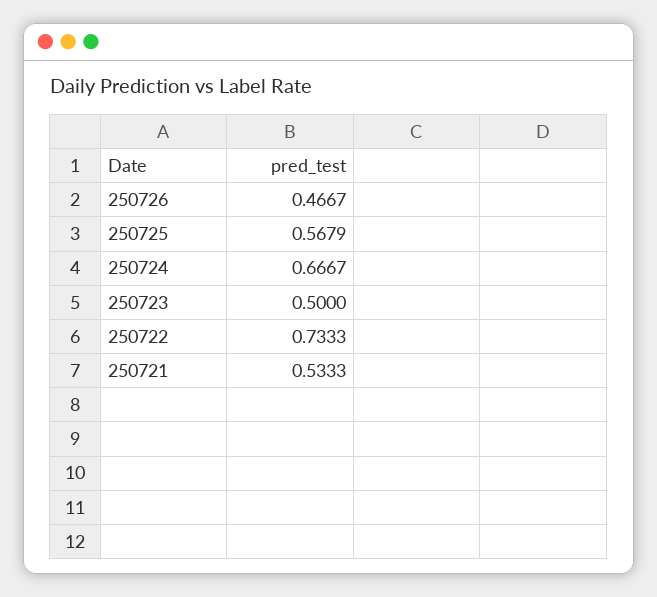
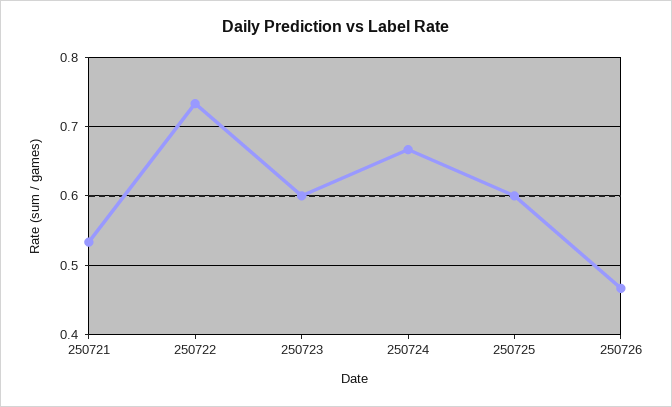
250725: 0.5679 -> 0.6
250723: 0.5 -> 0.6

